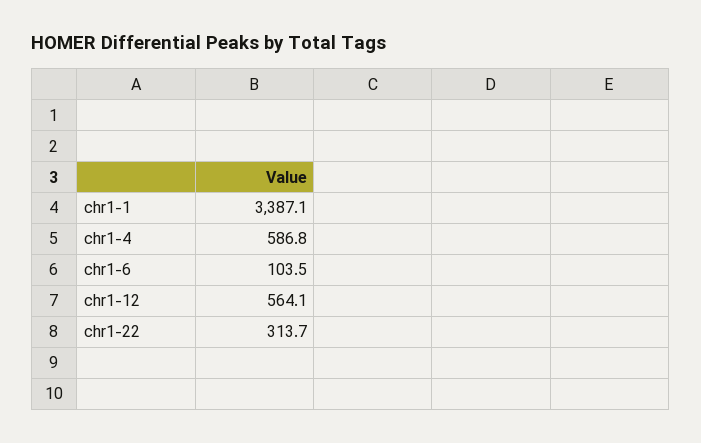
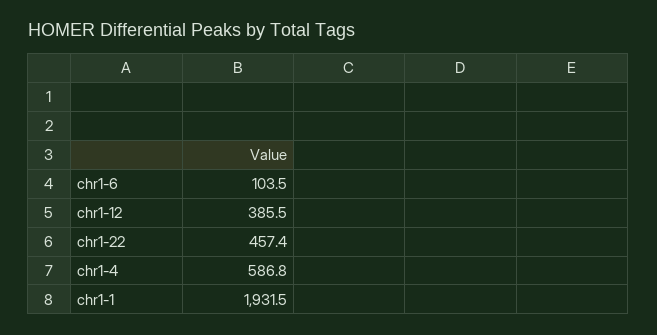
chr1-1: 3387.1 -> 1931.5
chr1-12: 564.1 -> 385.5
chr1-22: 313.7 -> 457.4

